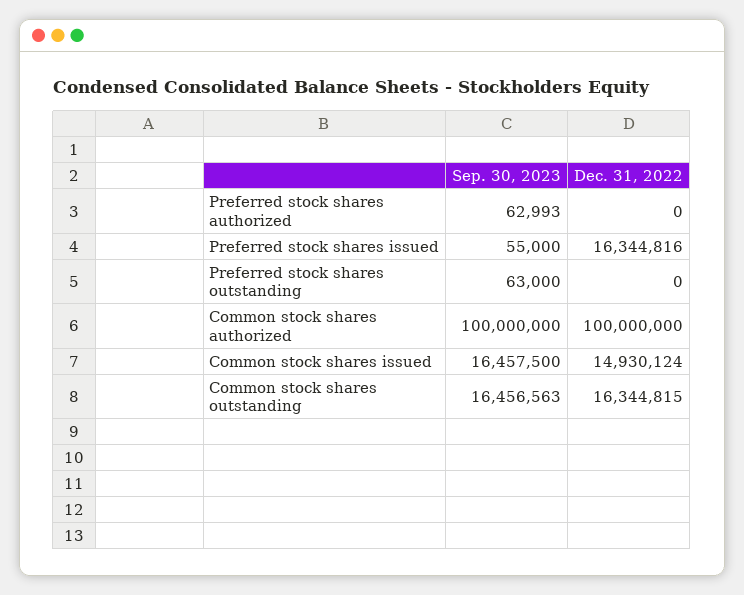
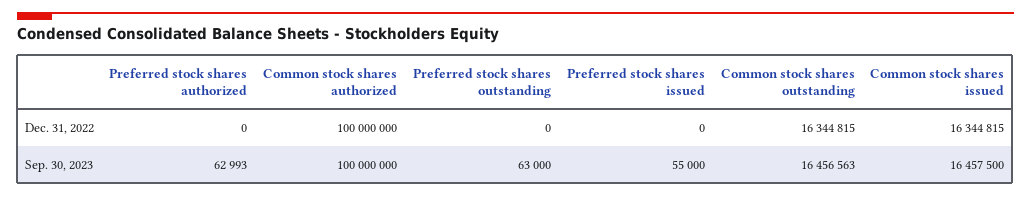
Dec. 31, 2022, Preferred stock shares issued: 16344816 -> 0
Dec. 31, 2022, Common stock shares issued: 14930124 -> 16344815

